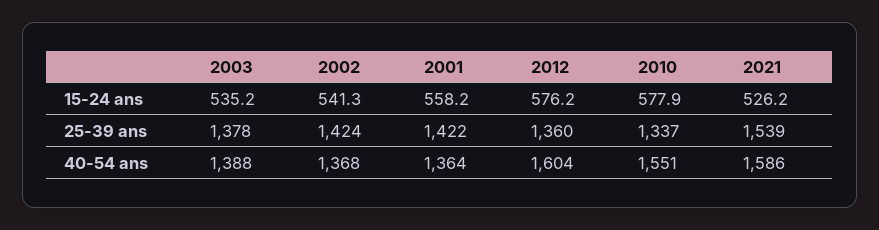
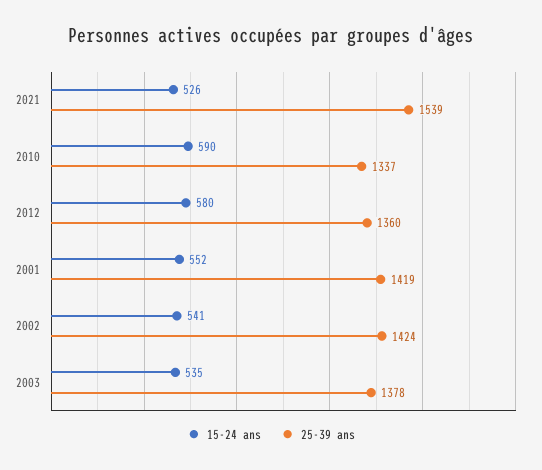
15-24 ans, 2001: 558.2 -> 552
15-24 ans, 2012: 576.2 -> 580
15-24 ans, 2010: 577.9 -> 590
25-39 ans, 2001: 1422 -> 1419
40-54 ans, 2003: 1388 -> none
40-54 ans, 2002: 1368 -> none
40-54 ans, 2001: 1364 -> none
40-54 ans, 2012: 1604 -> none
40-54 ans, 2010: 1551 -> none
40-54 ans, 2021: 1586 -> none

